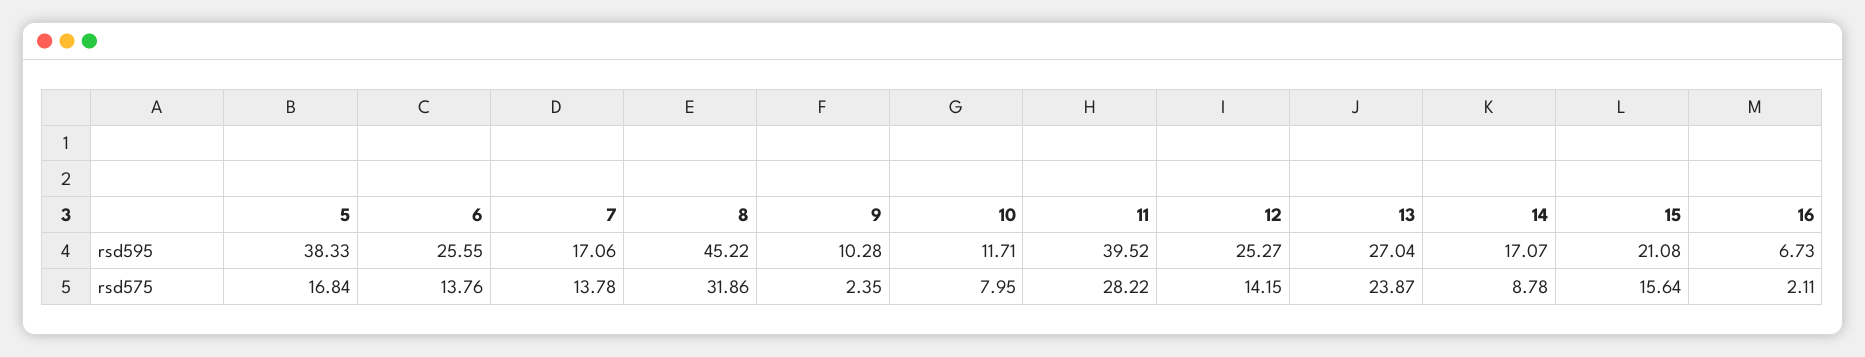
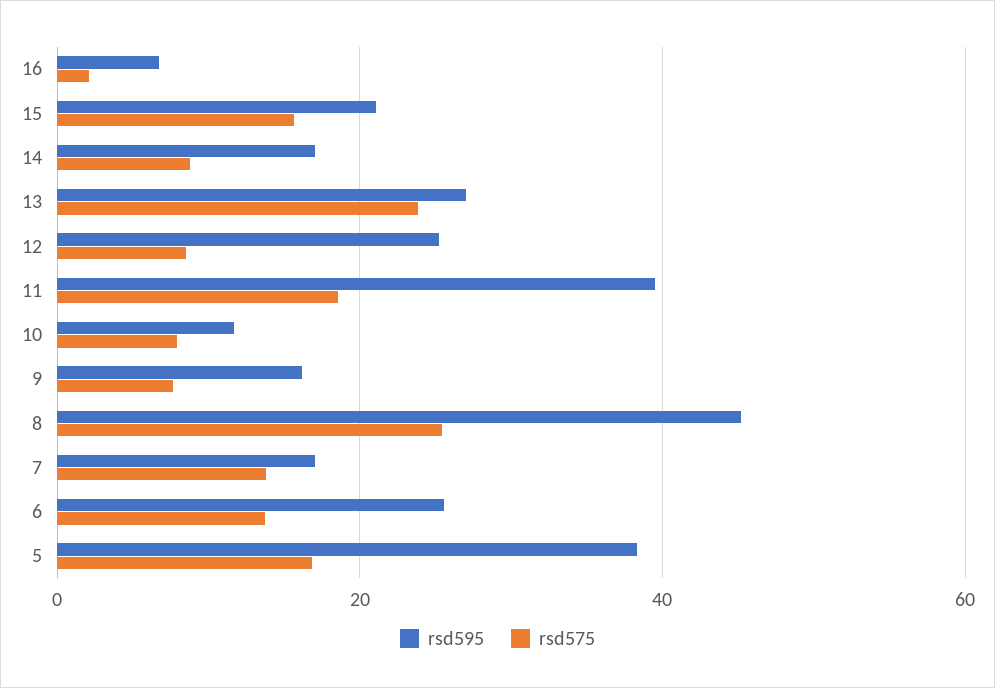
rsd595, 9: 10.28 -> 16
rsd575, 8: 31.86 -> 26
rsd575, 9: 2.35 -> 8
rsd575, 11: 28.22 -> 18
rsd575, 12: 14.15 -> 8

